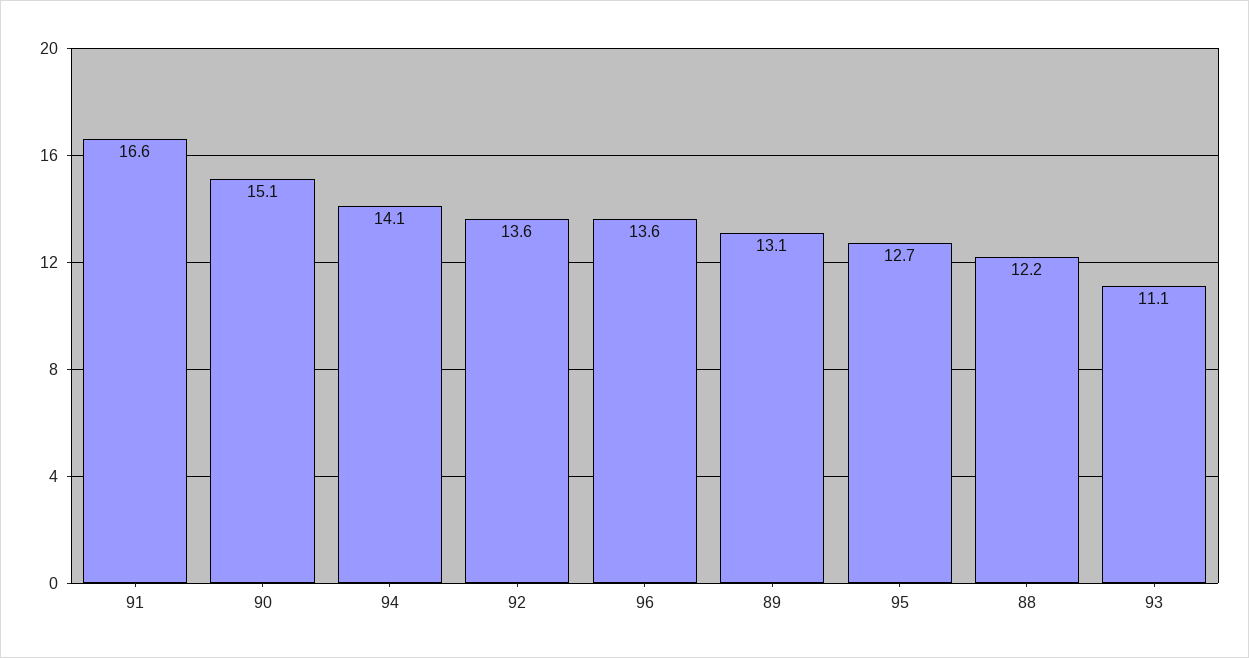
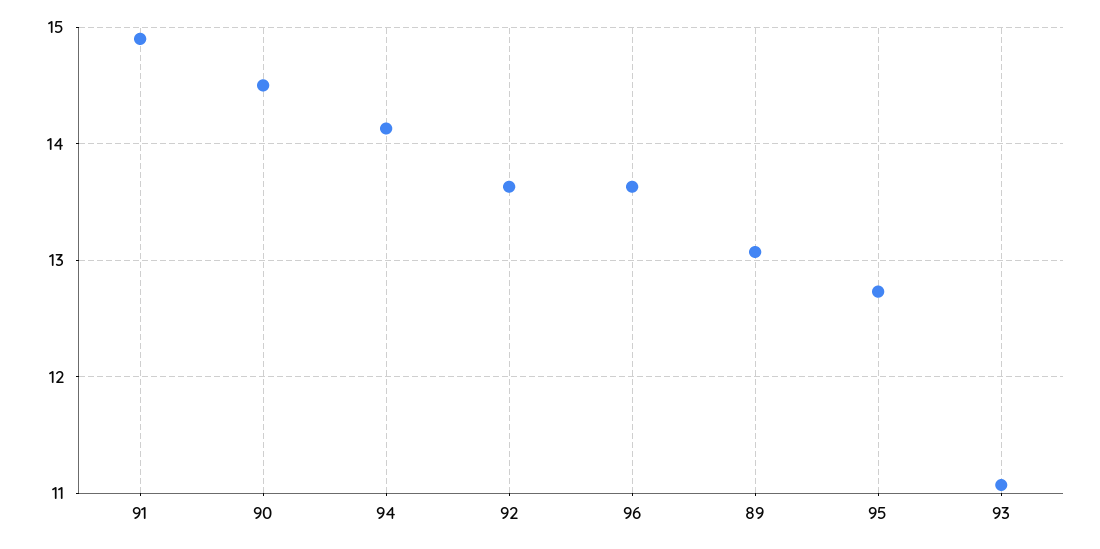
91: 16.6 -> 14.9
90: 15.1 -> 14.5
88: 12.2 -> none

